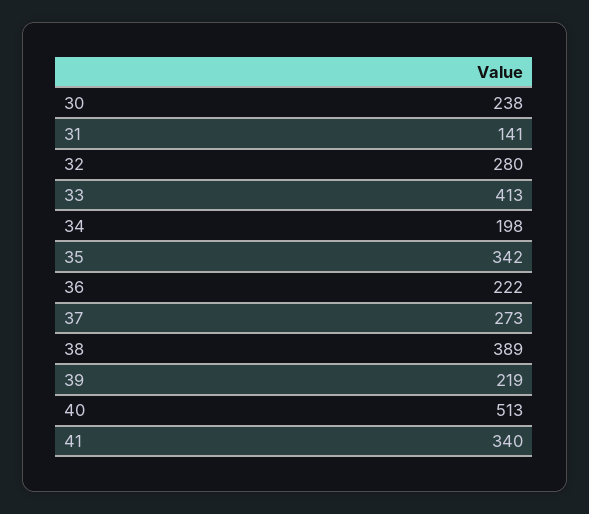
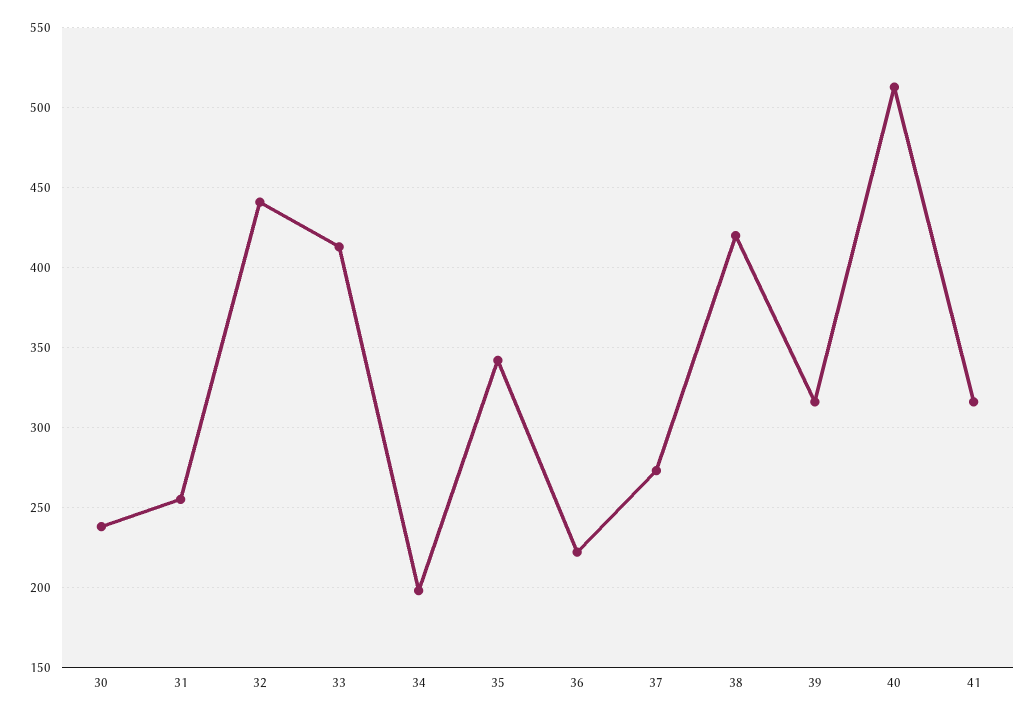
31: 141 -> 255
32: 280 -> 440
38: 389 -> 420
39: 219 -> 315
41: 340 -> 315

